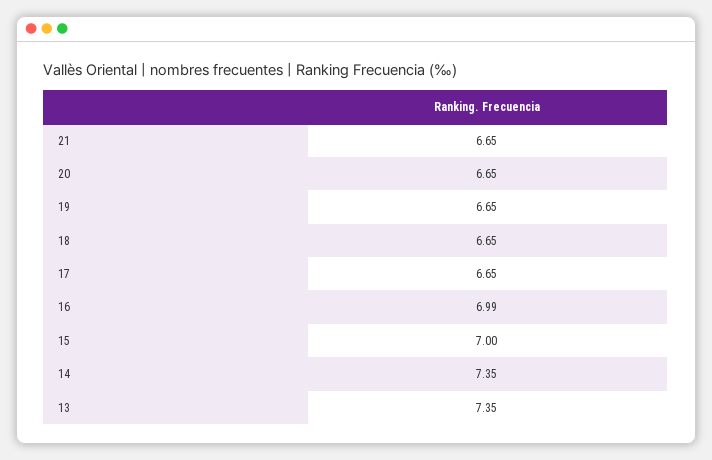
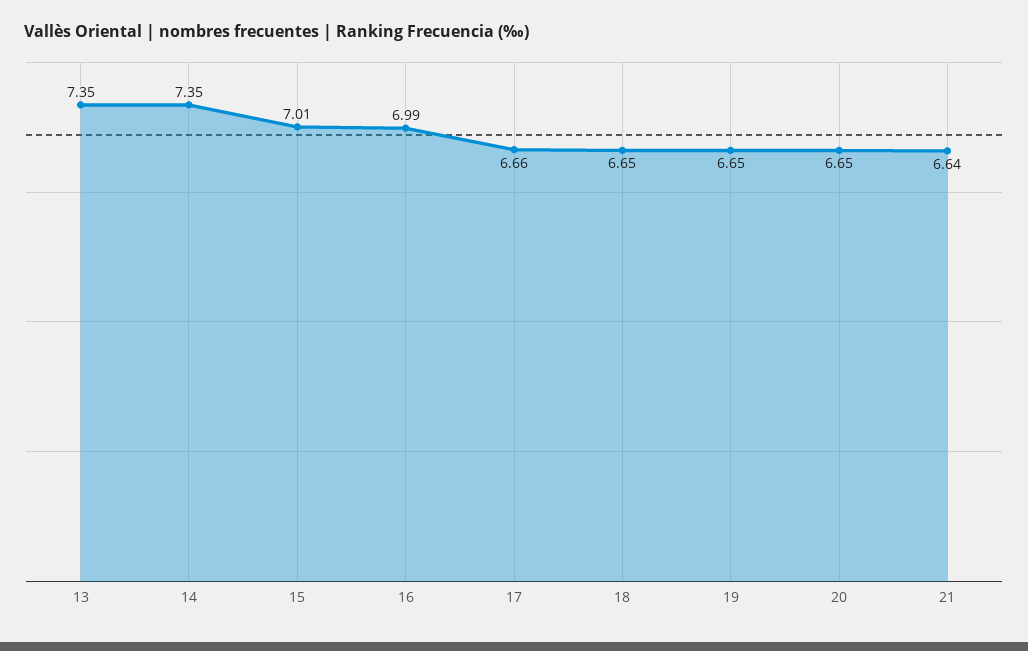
21: 6.65 -> 6.64
17: 6.65 -> 6.66
15: 7 -> 7.01

